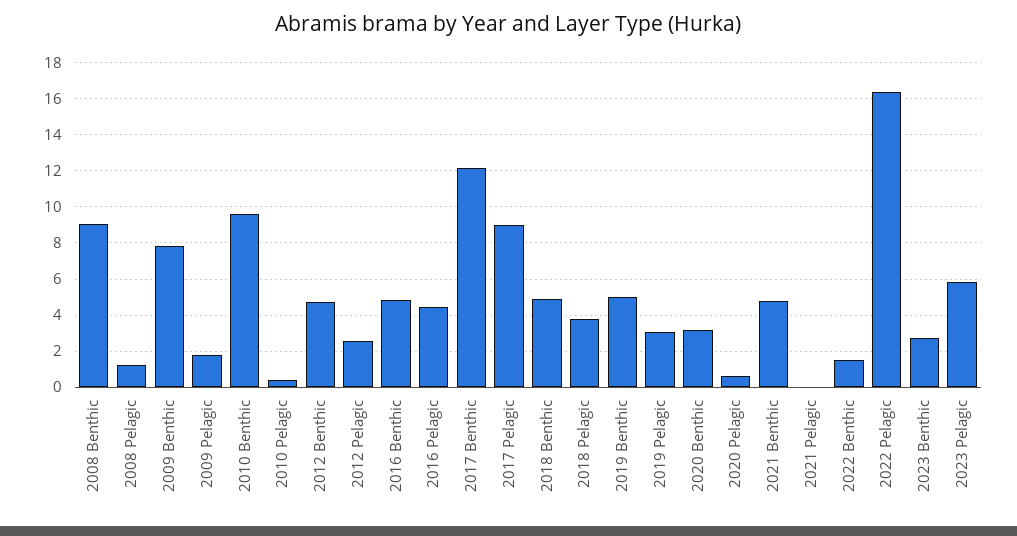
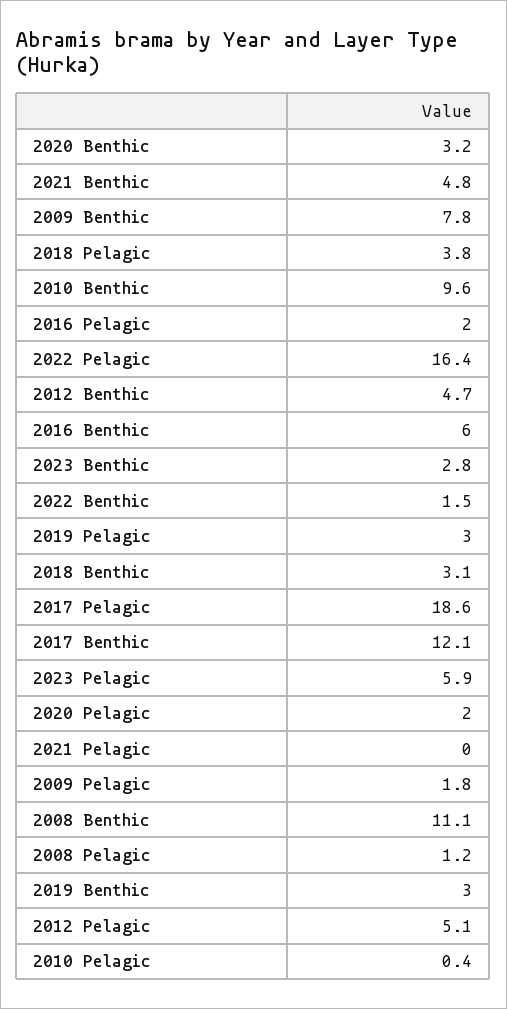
2008 Benthic: 9 -> 11.1
2012 Pelagic: 2.5 -> 5.1
2016 Benthic: 5 -> 6
2016 Pelagic: 4.5 -> 2
2017 Pelagic: 9 -> 18.6
2018 Benthic: 5 -> 3.1
2019 Benthic: 5 -> 3
2020 Pelagic: 0.5 -> 2

